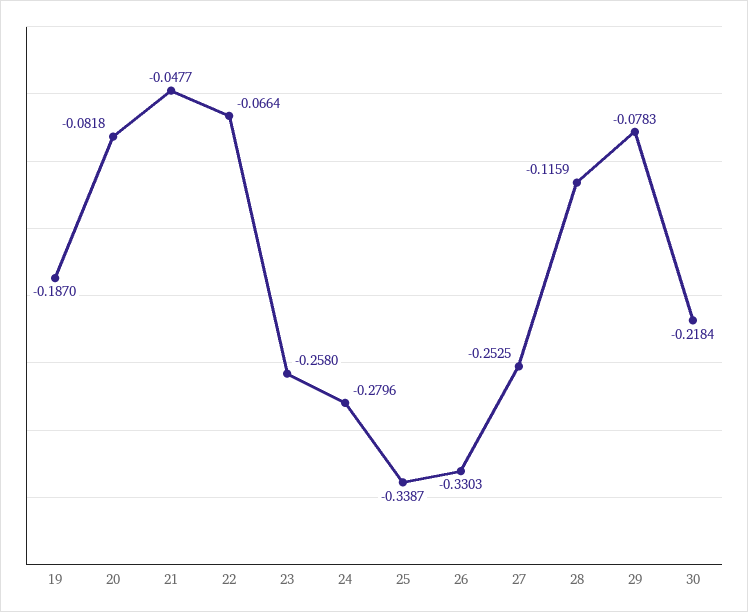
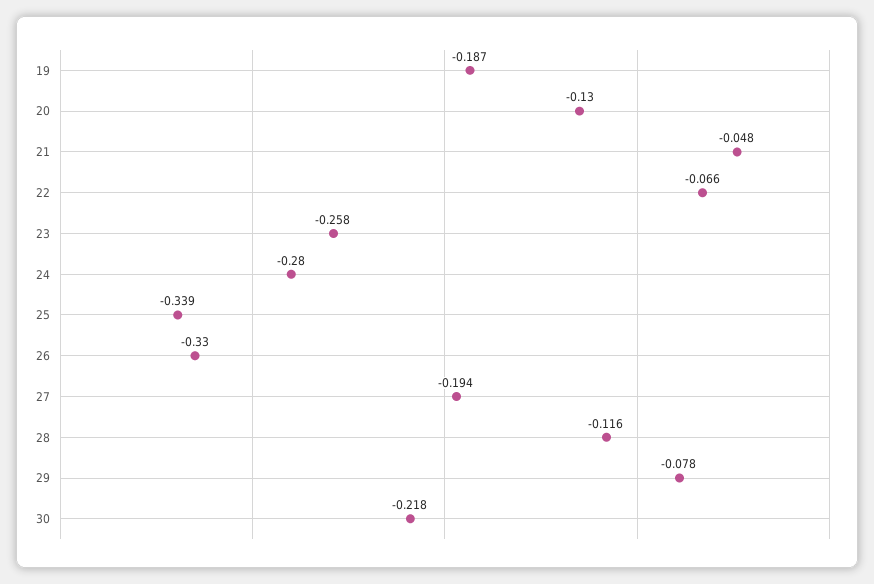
20: -0.0818 -> -0.13
27: -0.2525 -> -0.194

